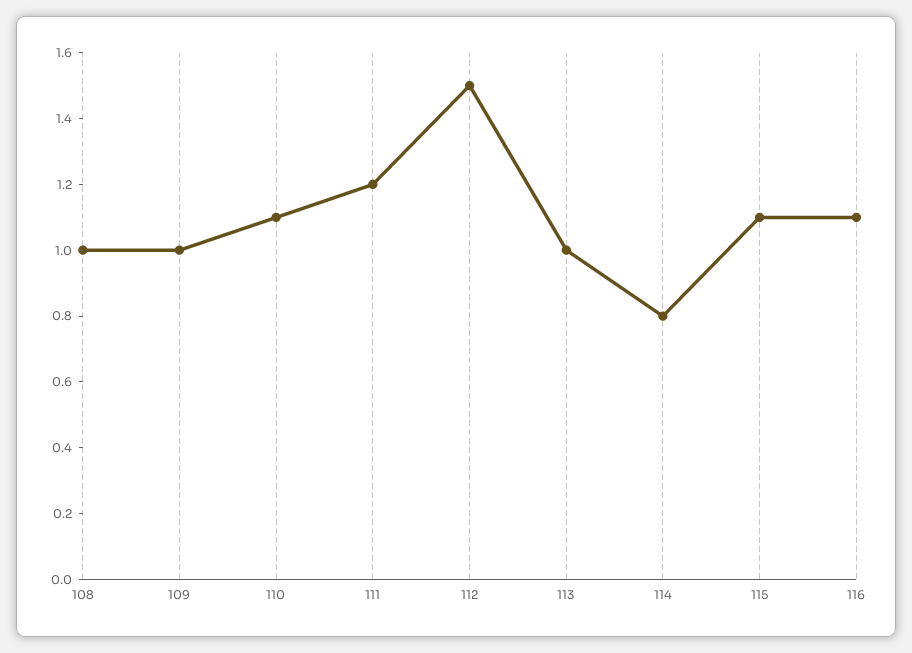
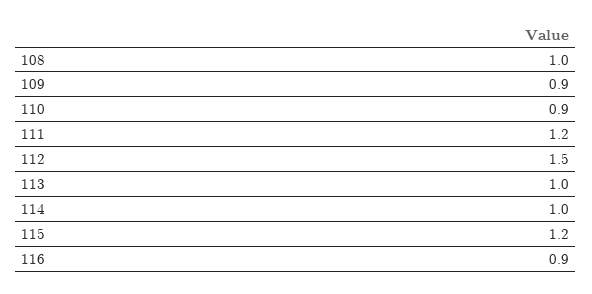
109: 1 -> 0.9
110: 1.1 -> 0.9
114: 0.8 -> 1
115: 1.1 -> 1.2
116: 1.1 -> 0.9

